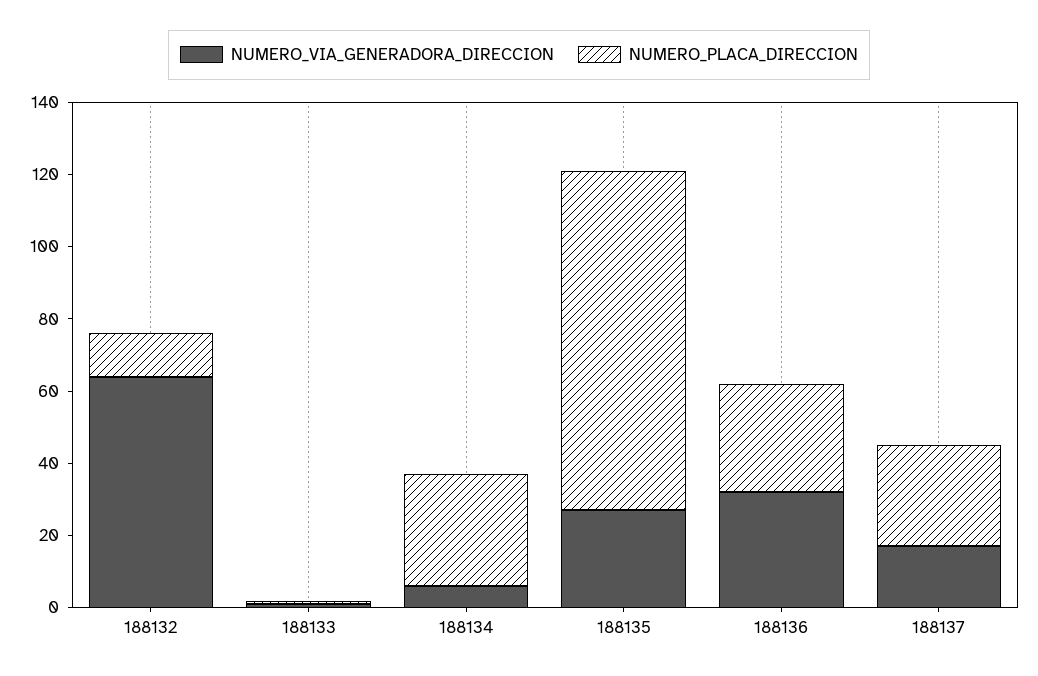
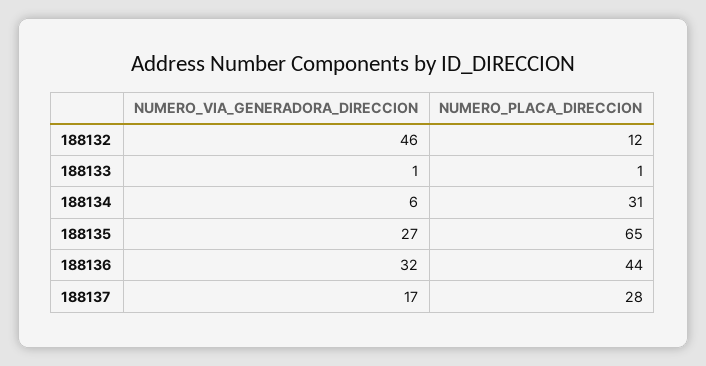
NUMERO_VIA_GENERADORA_DIRECCION, 188132: 65 -> 46
NUMERO_PLACA_DIRECCION, 188135: 95 -> 65
NUMERO_PLACA_DIRECCION, 188136: 30 -> 44

